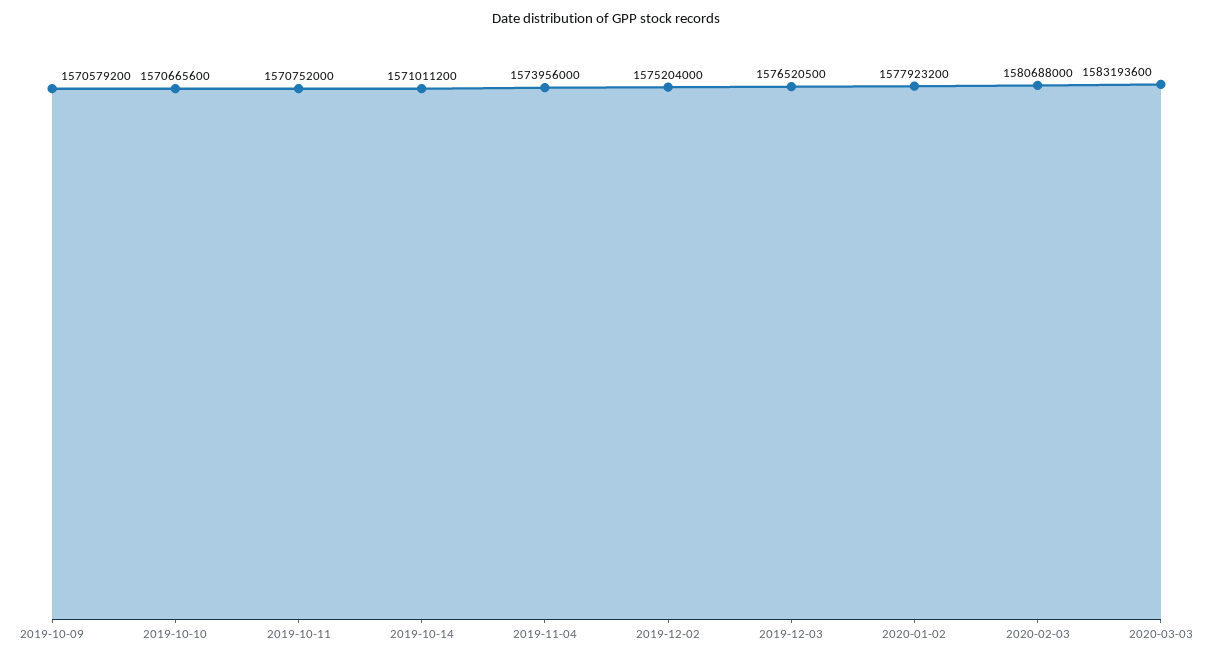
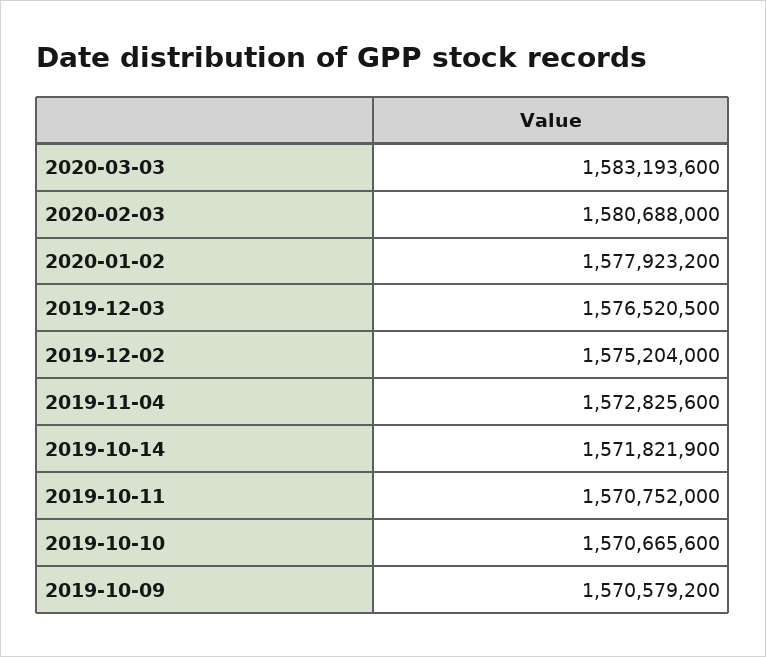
2019-10-14: 1571011200 -> 1571821900
2019-11-04: 1573956000 -> 1572825600

